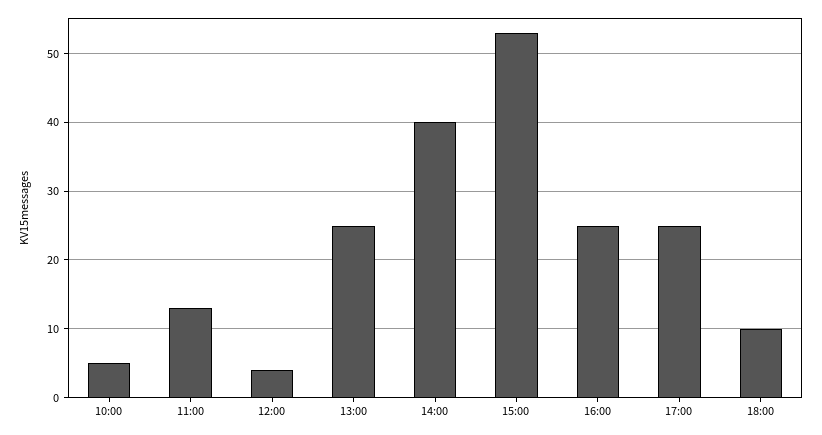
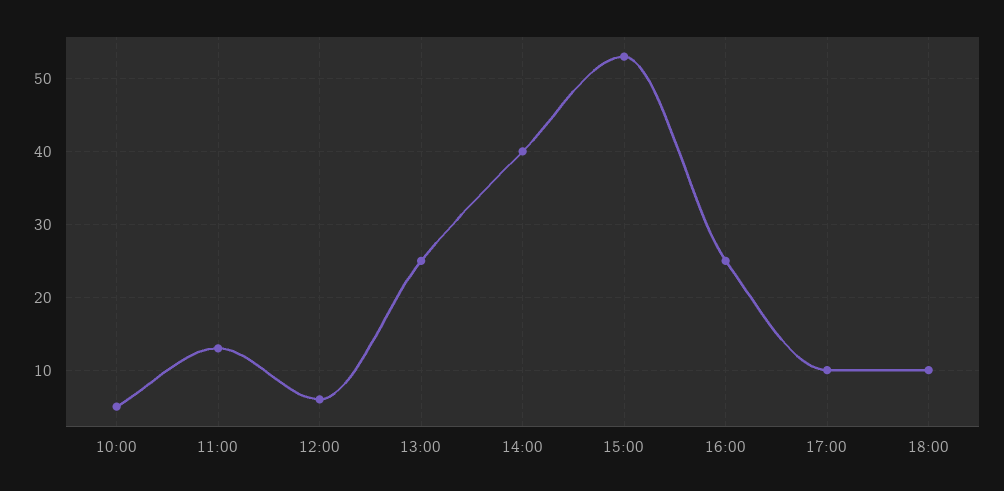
12:00: 4 -> 6
17:00: 25 -> 10

